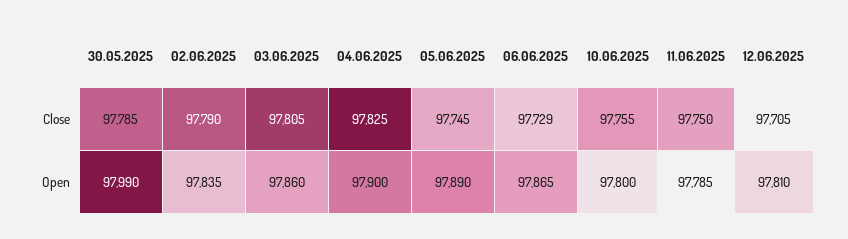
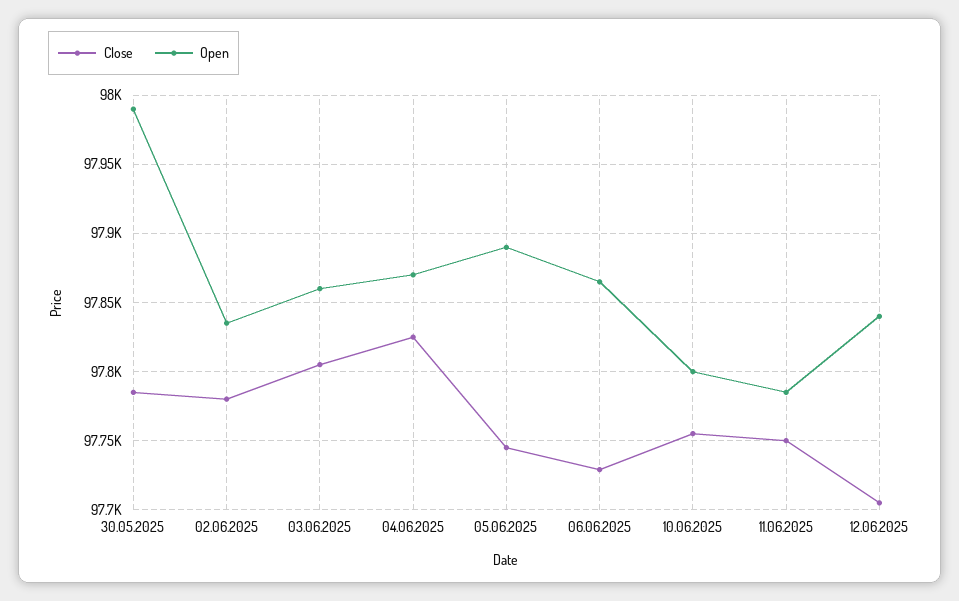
Close, 02.06.2025: 97790 -> 97780
Open, 04.06.2025: 97900 -> 97870
Open, 12.06.2025: 97810 -> 97840

